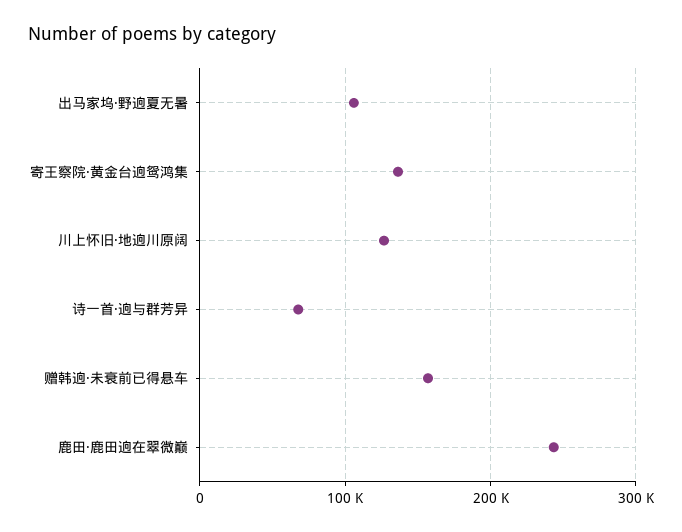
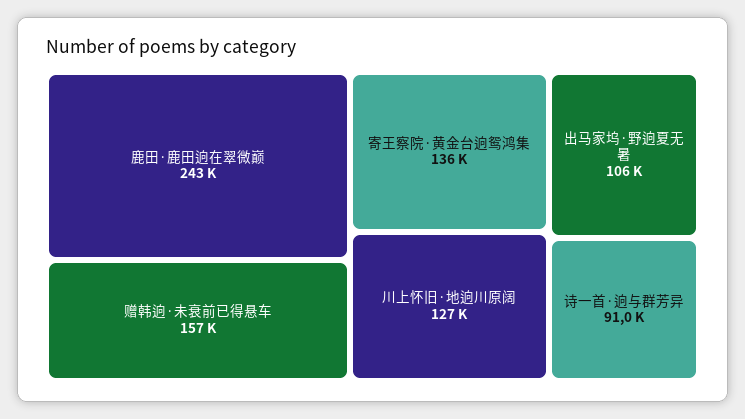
诗一首·逈与群芳异: 70000 -> 91000

